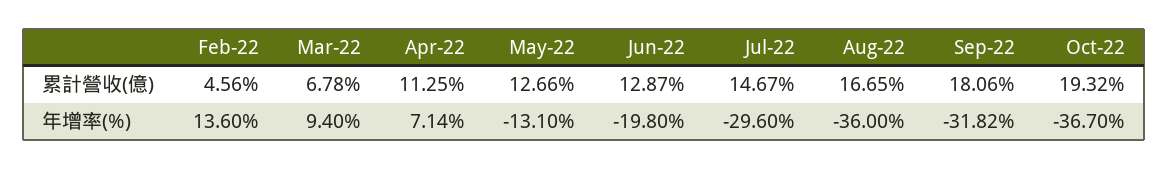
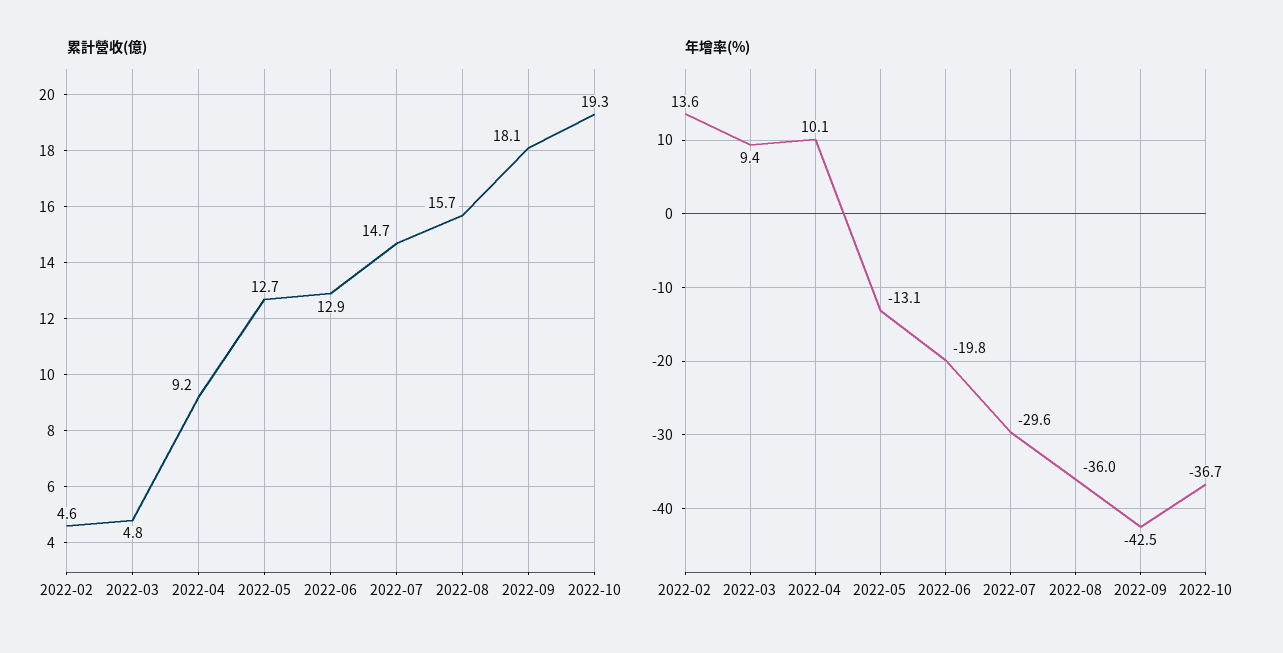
累計營收(億), Mar-22: 6.78 -> 4.8
累計營收(億), Apr-22: 11.25 -> 9.2
累計營收(億), Aug-22: 16.65 -> 15.7
年增率(%), Apr-22: 7.14 -> 10.1
年增率(%), Sep-22: -31.82 -> -42.5

